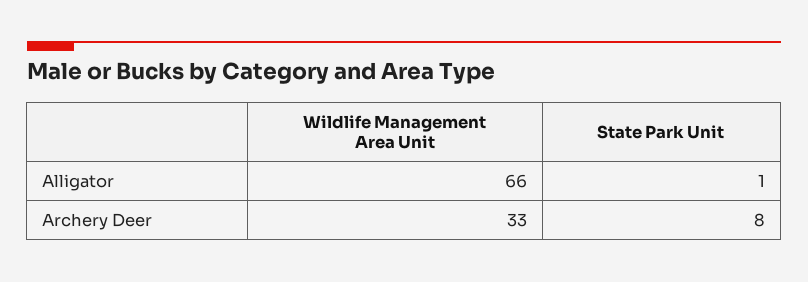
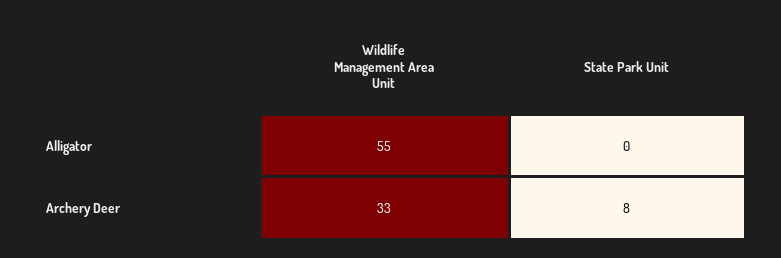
Wildlife Management Area Unit, Alligator: 66 -> 55
State Park Unit, Alligator: 1 -> 0

